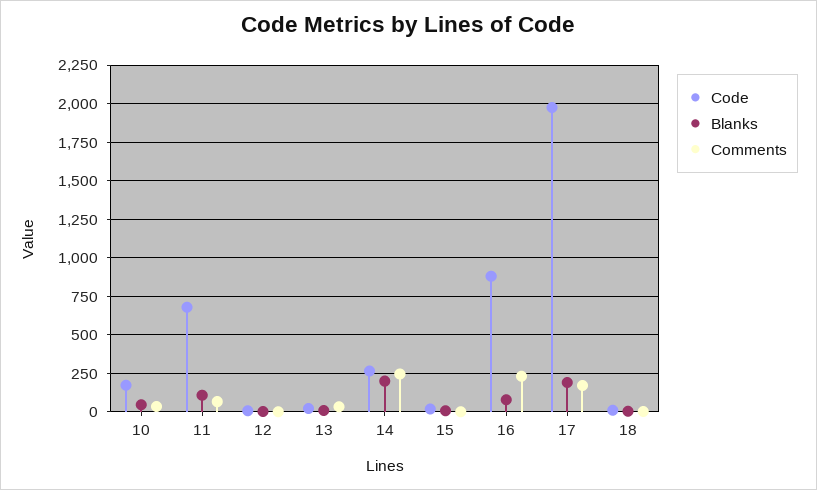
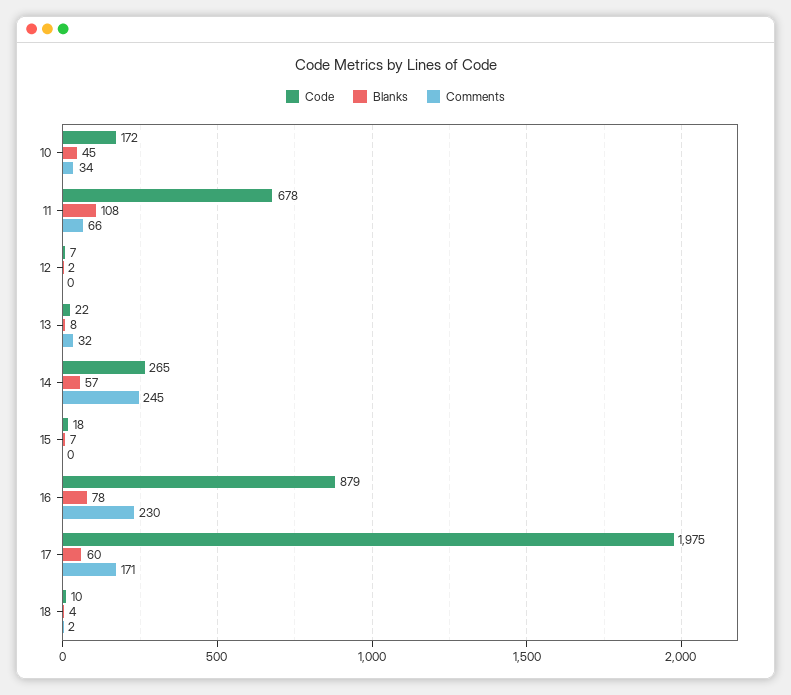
Blanks, 14: 200 -> 57
Blanks, 17: 200 -> 60

